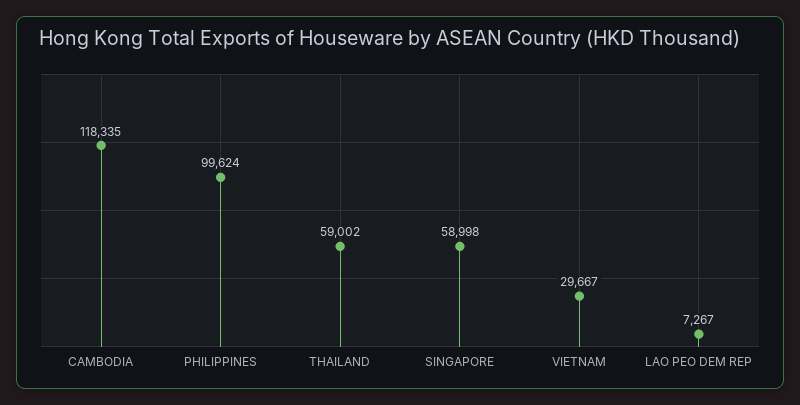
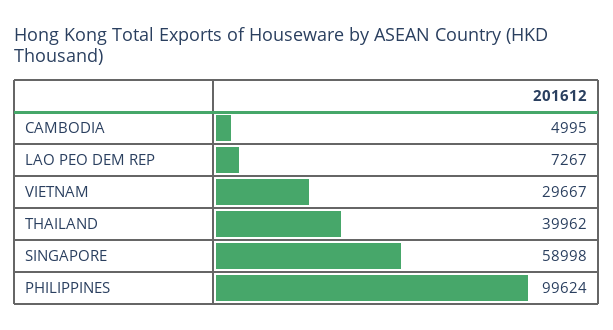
CAMBODIA: 118335 -> 4995
THAILAND: 59002 -> 39962

